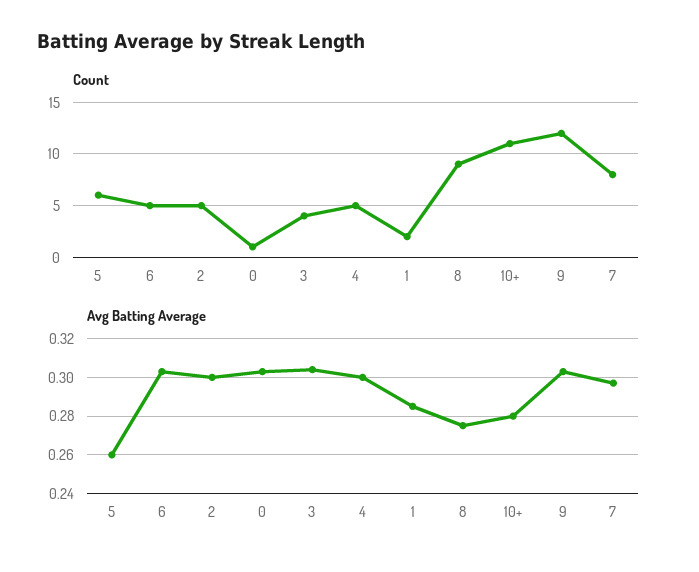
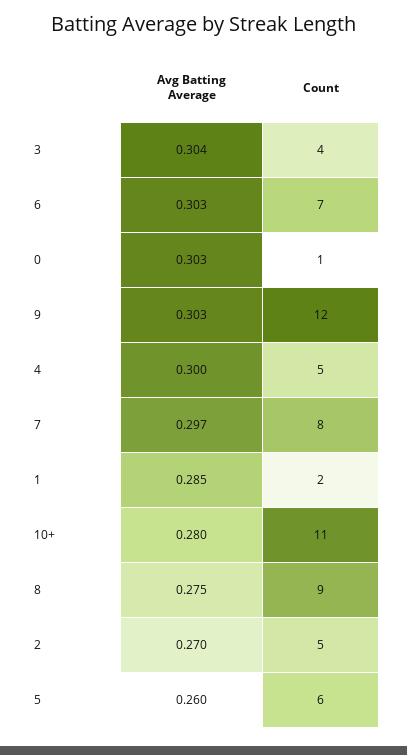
Count, 6: 5 -> 7
Avg Batting Average, 2: 0.3 -> 0.27

